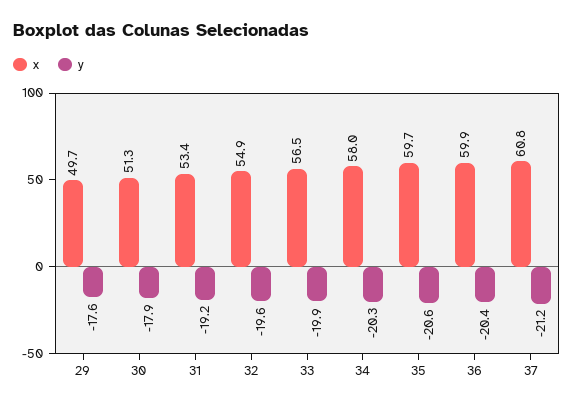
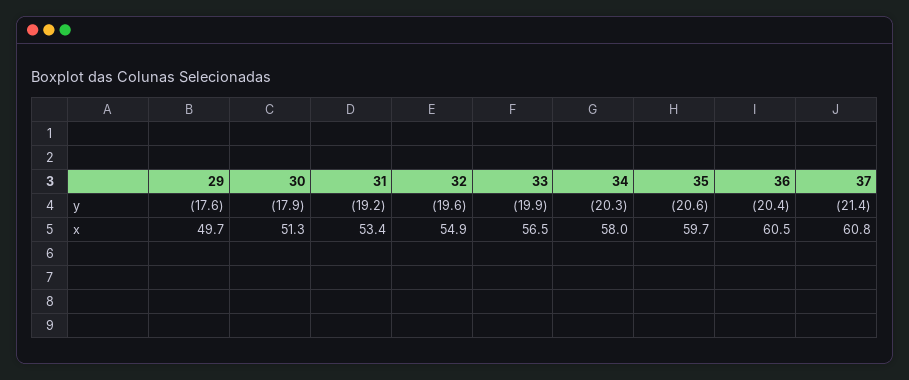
x, 36: 59.9 -> 60.5
y, 37: -21.2 -> -21.4

